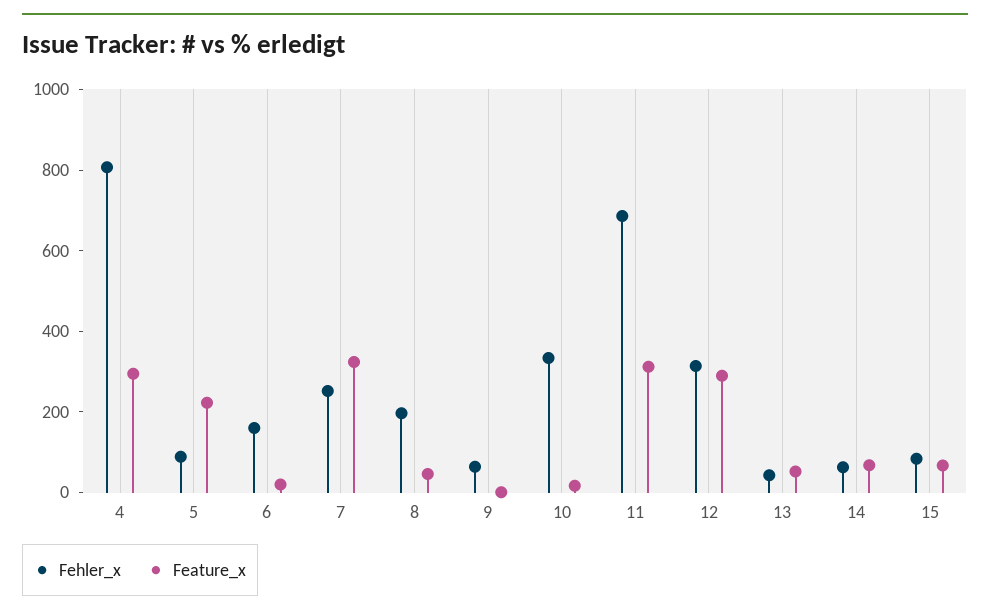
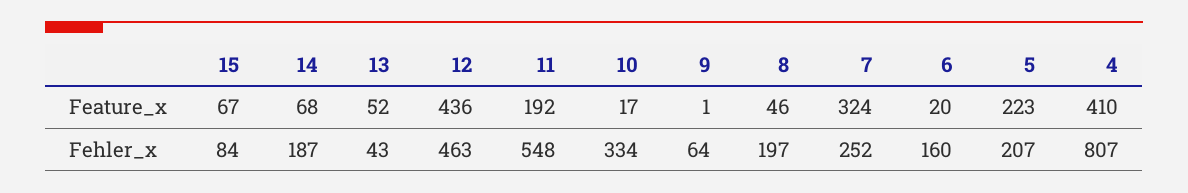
Feature_x, 4: 300 -> 410
Fehler_x, 5: 100 -> 207
Fehler_x, 11: 700 -> 548
Feature_x, 11: 300 -> 192
Fehler_x, 12: 300 -> 463
Feature_x, 12: 300 -> 436
Fehler_x, 14: 50 -> 187

